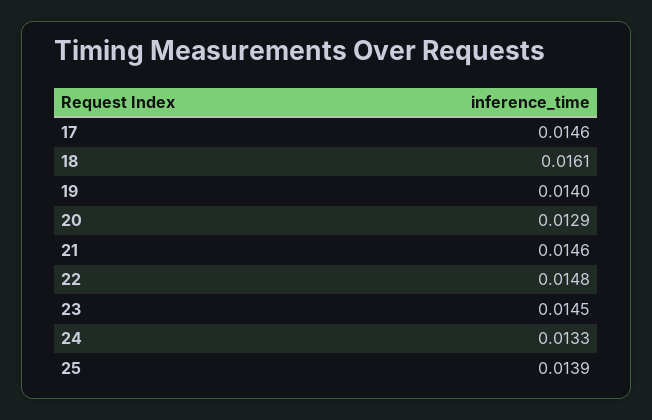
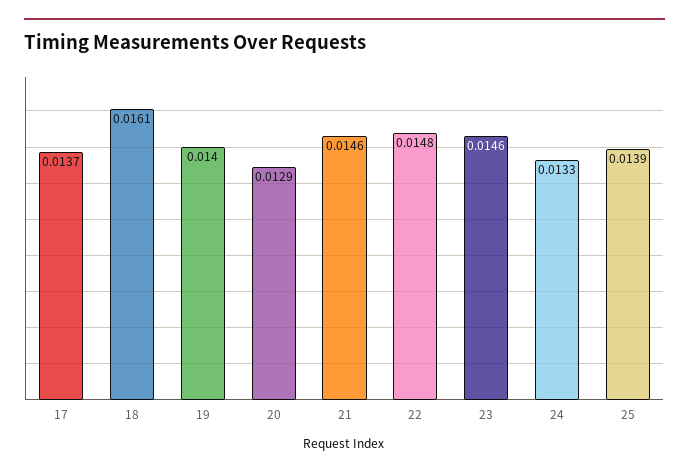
17: 0.0146 -> 0.0137
23: 0.0145 -> 0.0146

